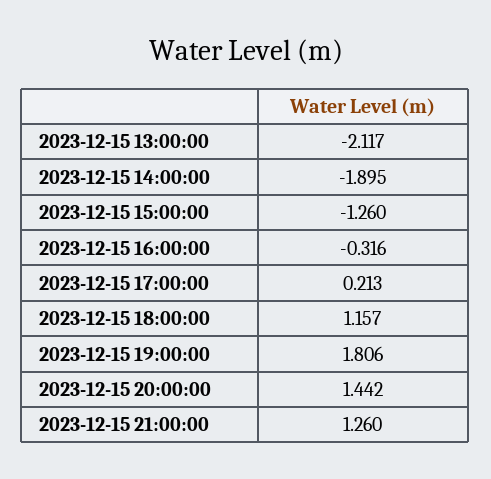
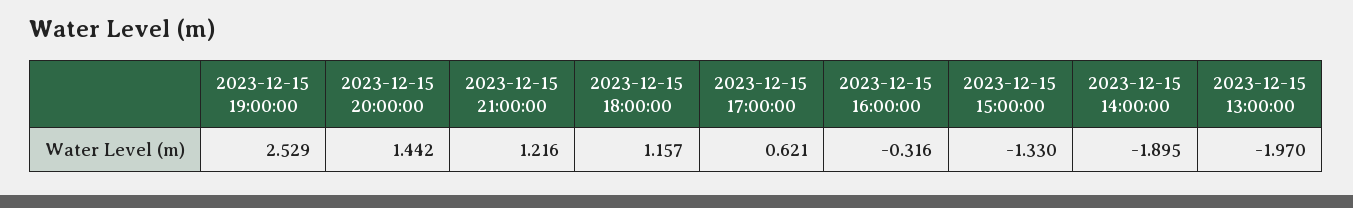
2023-12-15 13:00:00: -2.117 -> -1.97
2023-12-15 15:00:00: -1.26 -> -1.33
2023-12-15 17:00:00: 0.213 -> 0.621
2023-12-15 19:00:00: 1.806 -> 2.529
2023-12-15 21:00:00: 1.26 -> 1.216

